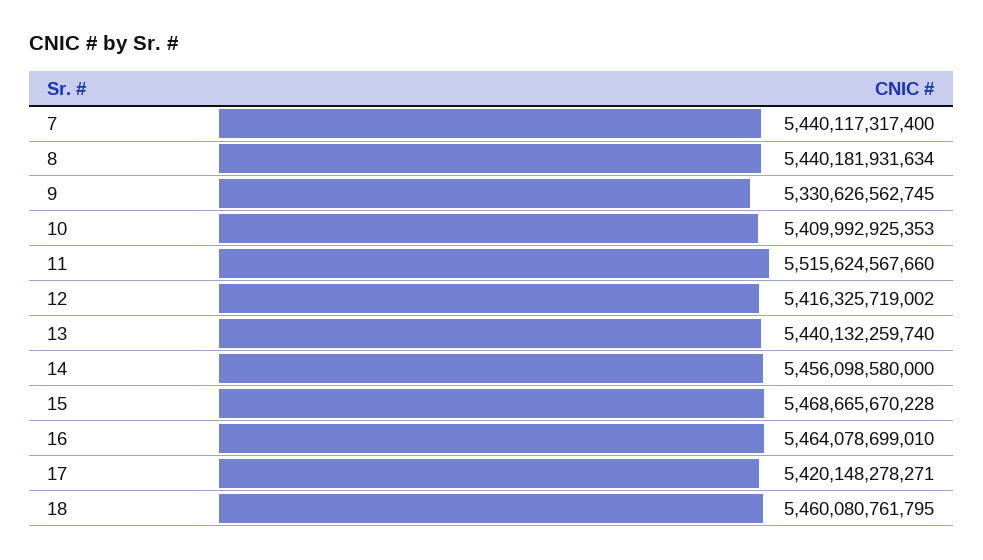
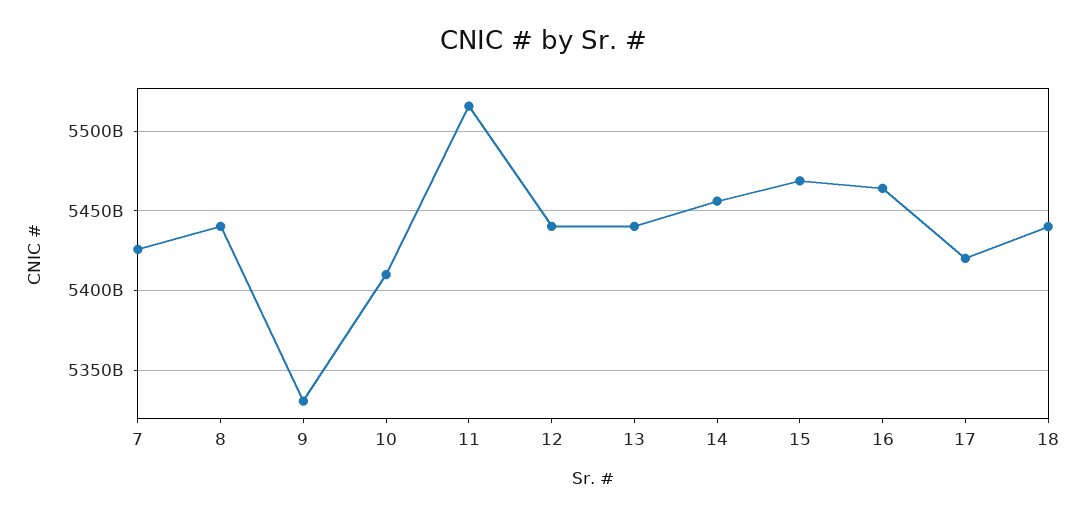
7: 5440117317400 -> 5425000000000
12: 5416325719002 -> 5440000000000
18: 5460080761795 -> 5440000000000

